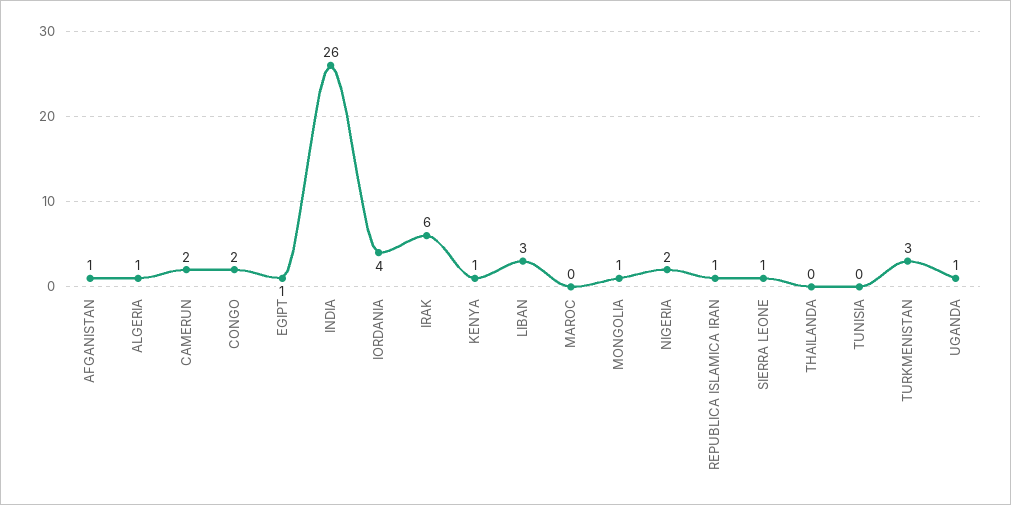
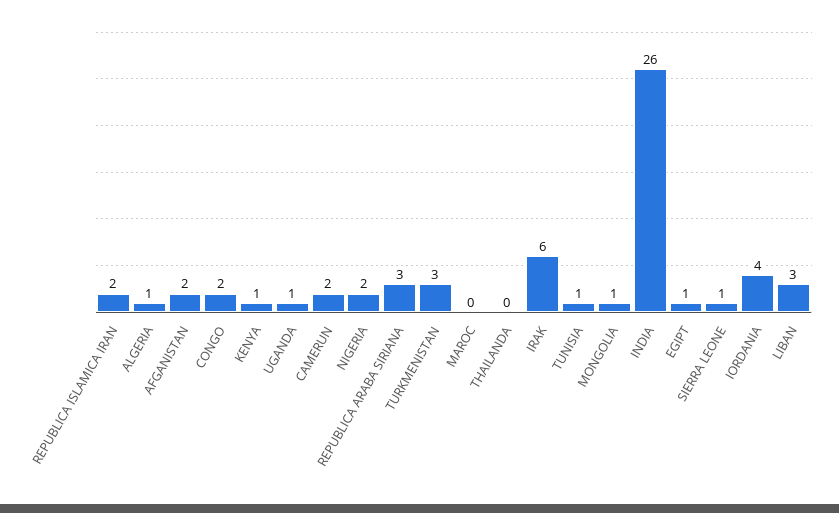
AFGANISTAN: 1 -> 2
REPUBLICA ISLAMICA IRAN: 1 -> 2
TUNISIA: 0 -> 1
REPUBLICA ARABA SIRIANA: none -> 3

